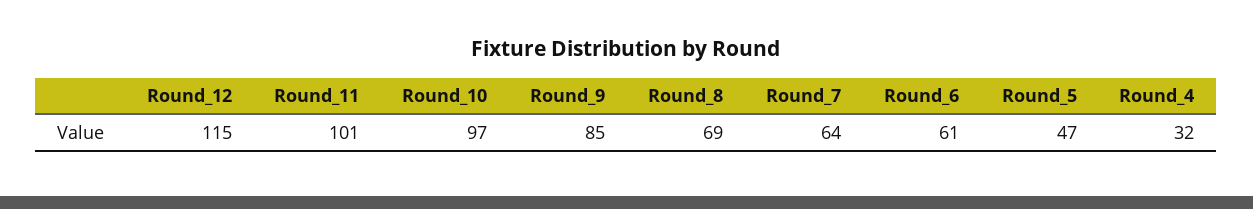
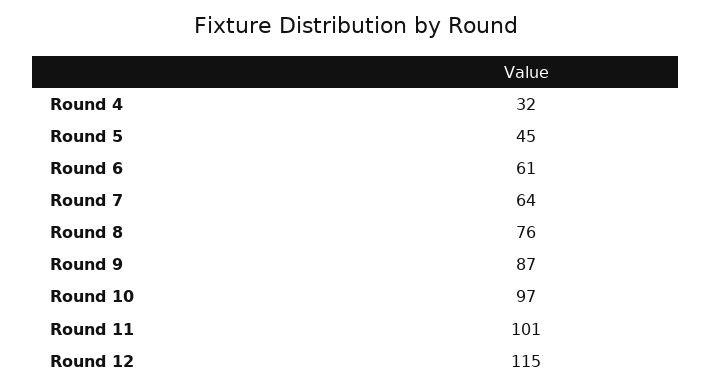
Round_9: 85 -> 87
Round_8: 69 -> 76
Round_5: 47 -> 45

